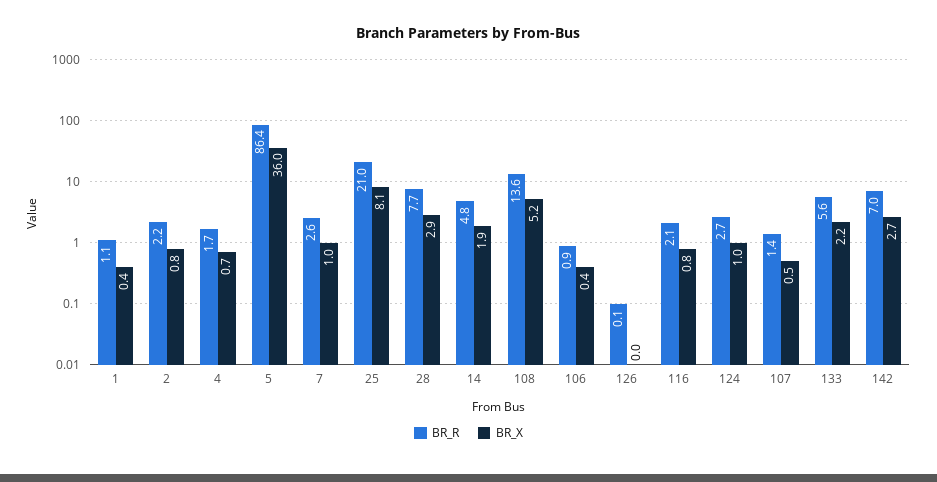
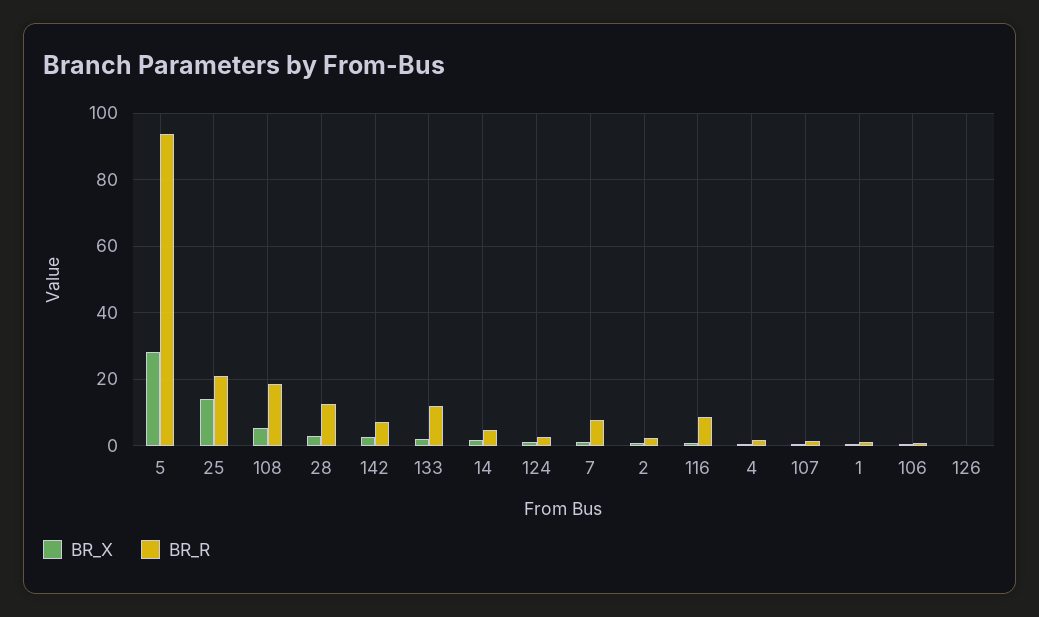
BR_R, 5: 86.4 -> 94
BR_X, 5: 36 -> 28
BR_R, 7: 2.6 -> 8
BR_X, 25: 8.1 -> 14
BR_R, 28: 7.7 -> 12
BR_R, 108: 13.6 -> 18
BR_R, 116: 2.1 -> 8
BR_R, 133: 5.6 -> 12

